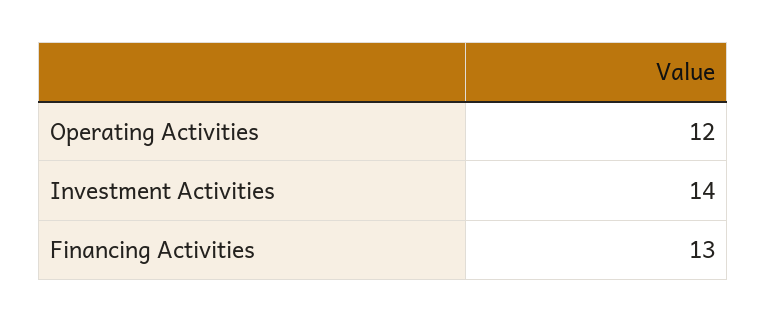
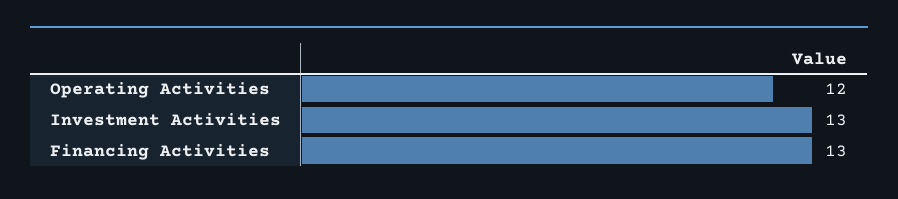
Investment Activities: 14 -> 13

